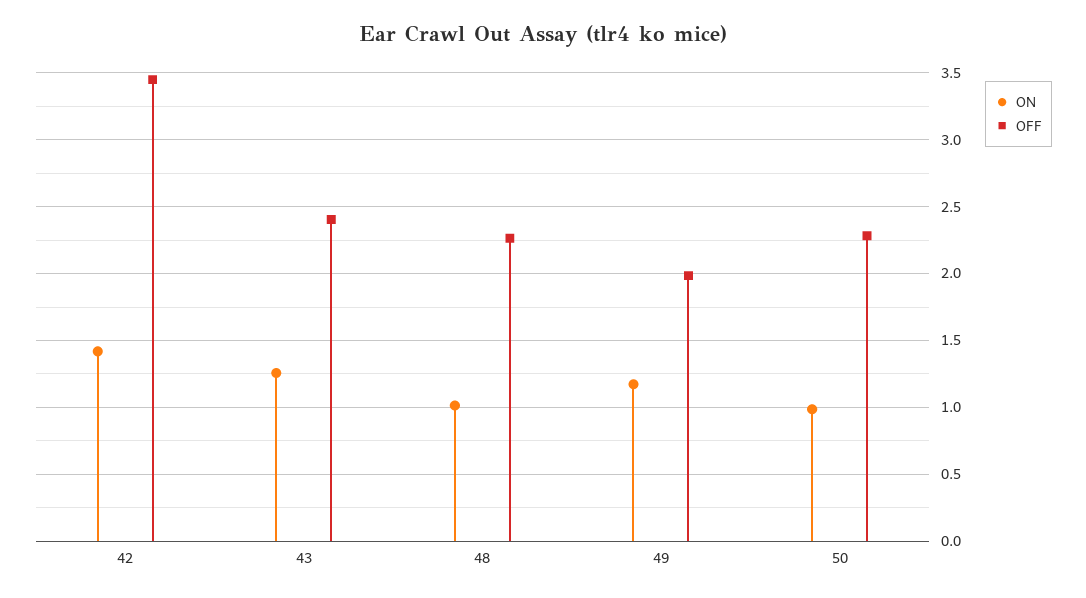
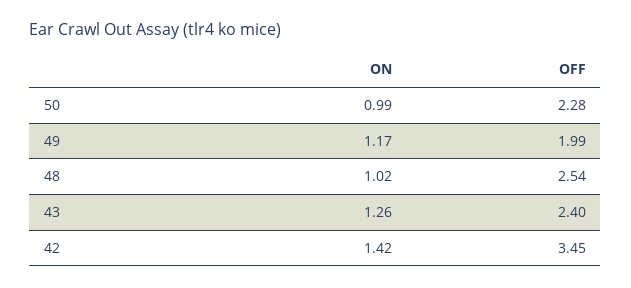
OFF, 48: 2.25 -> 2.54

